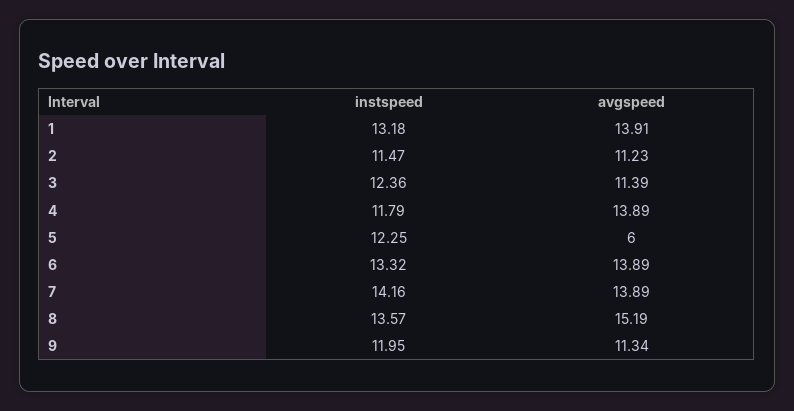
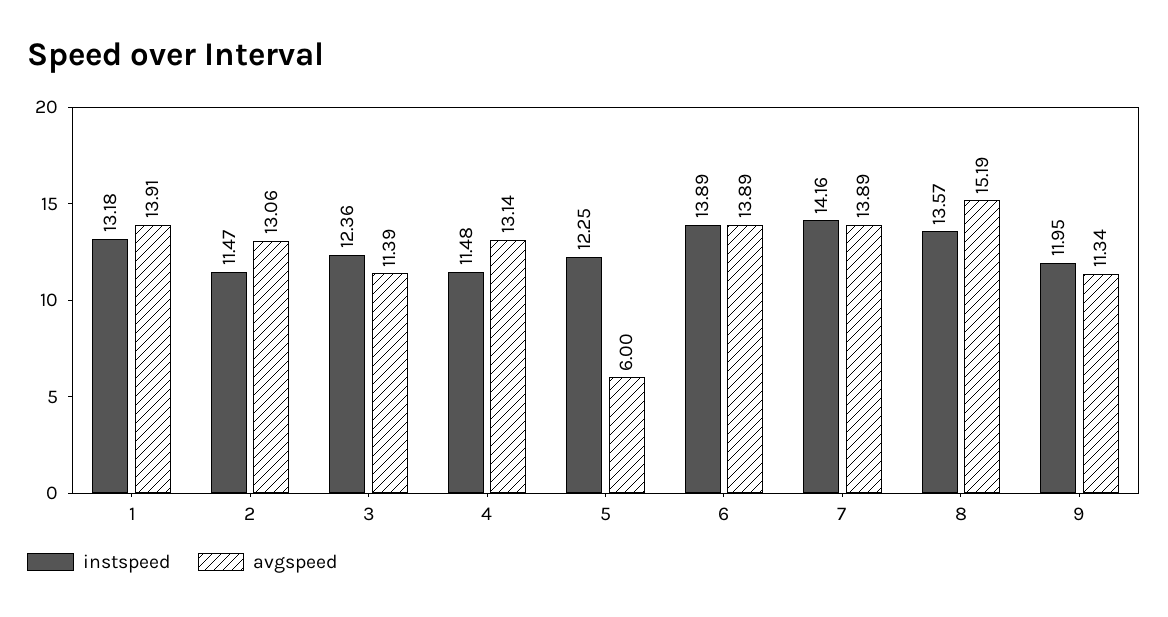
avgspeed, 2: 11.23 -> 13.06
instspeed, 4: 11.79 -> 11.48
avgspeed, 4: 13.89 -> 13.14
instspeed, 6: 13.32 -> 13.89

